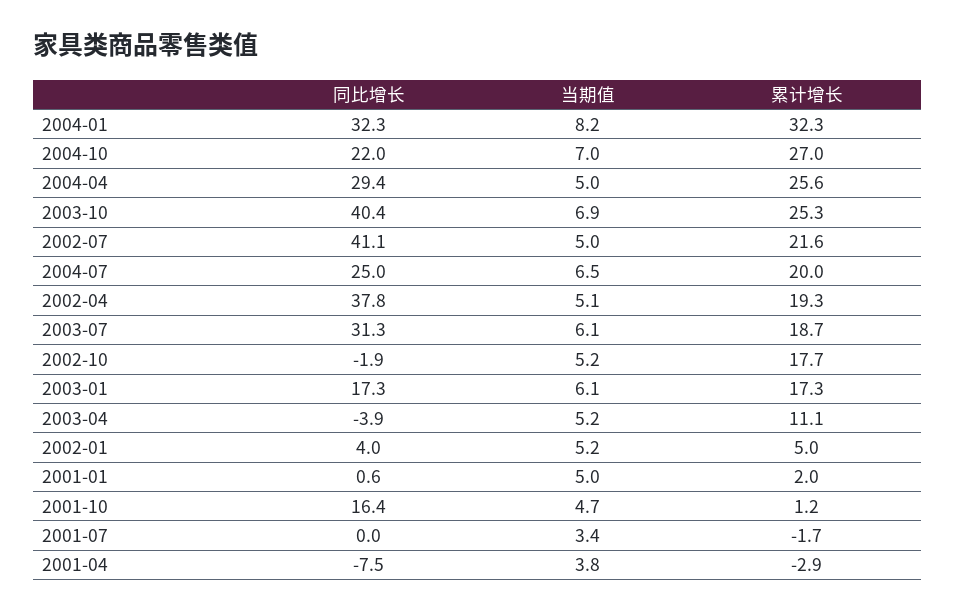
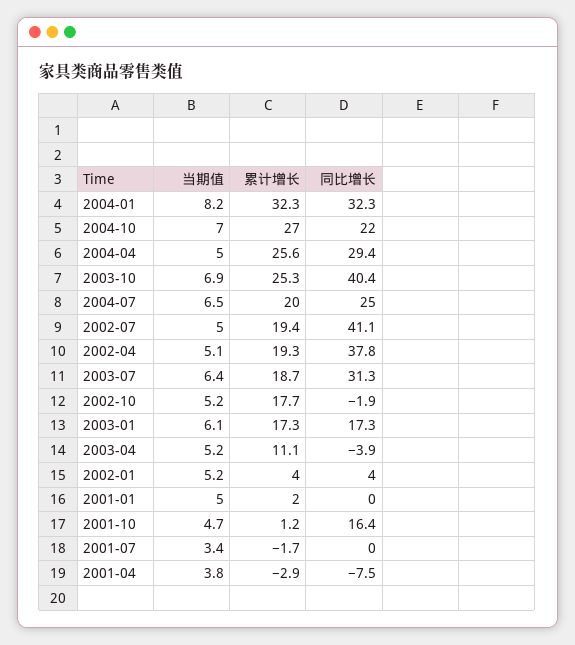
累计增长, 2002-07: 21.6 -> 19.4
当期值, 2003-07: 6.1 -> 6.4
累计增长, 2002-01: 5 -> 4
同比增长, 2001-01: 0.6 -> 0

